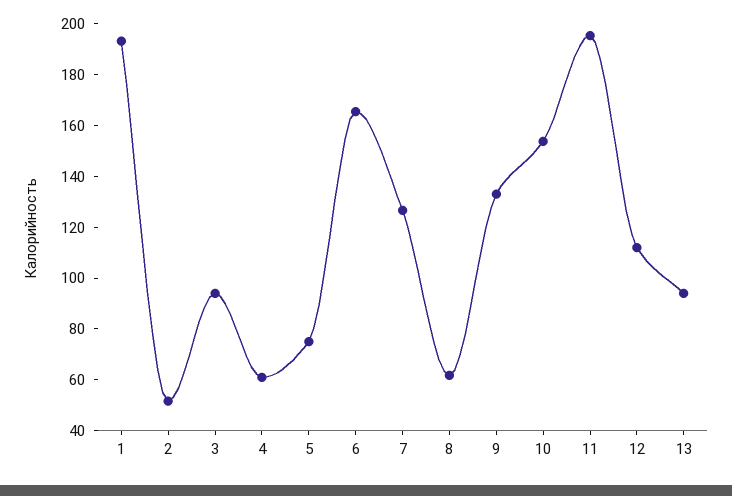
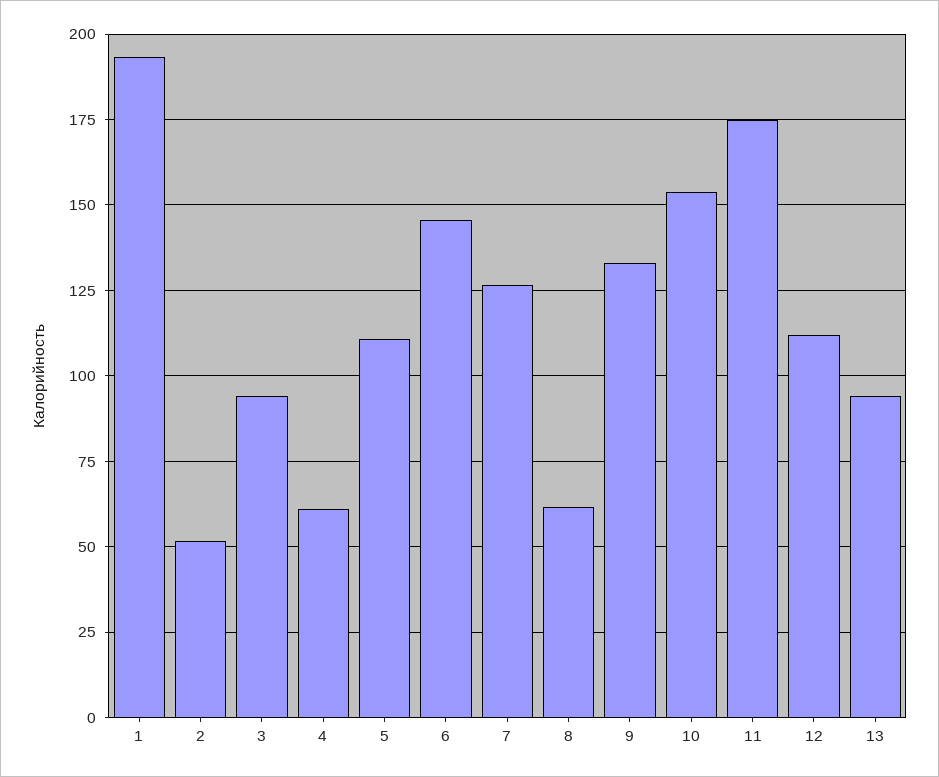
5: 75 -> 110
6: 165 -> 145
11: 195 -> 175

